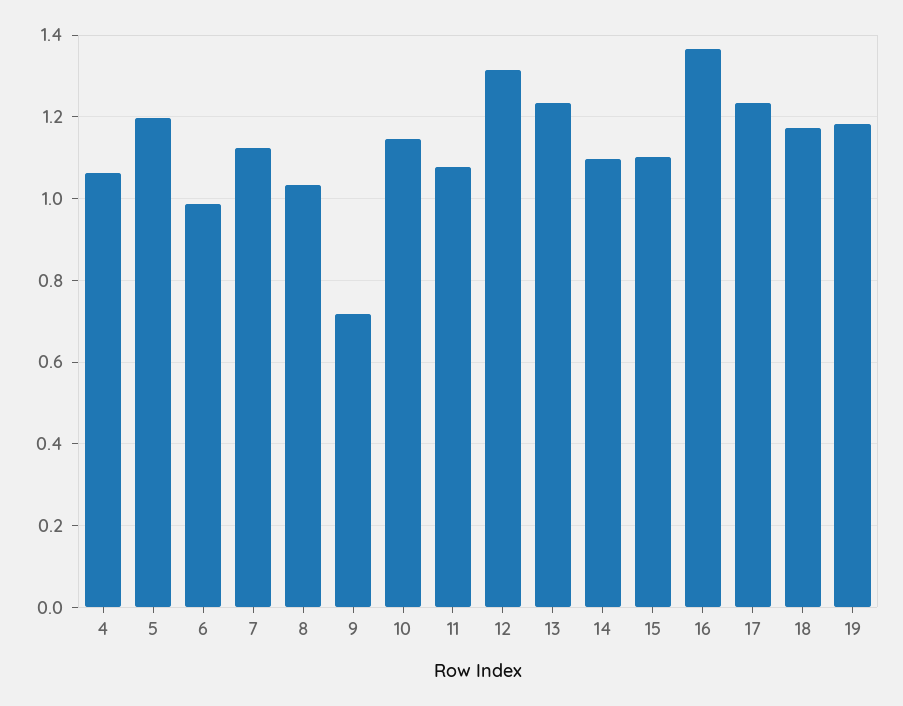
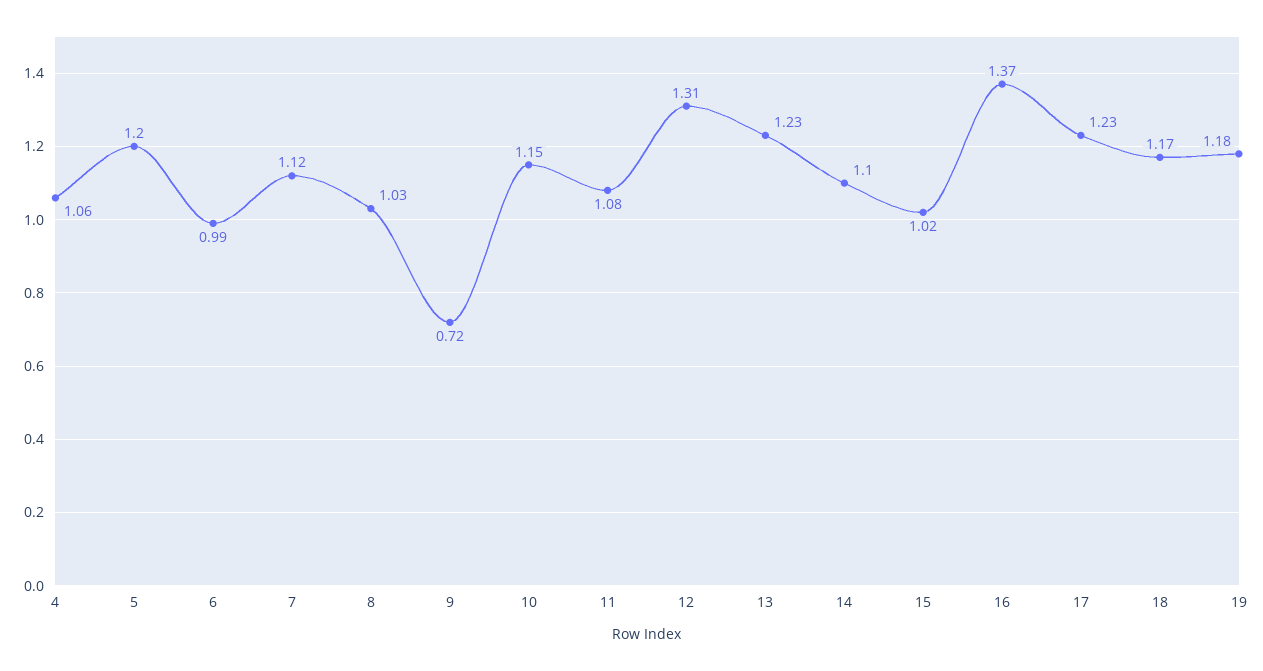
15: 1.1 -> 1.02

